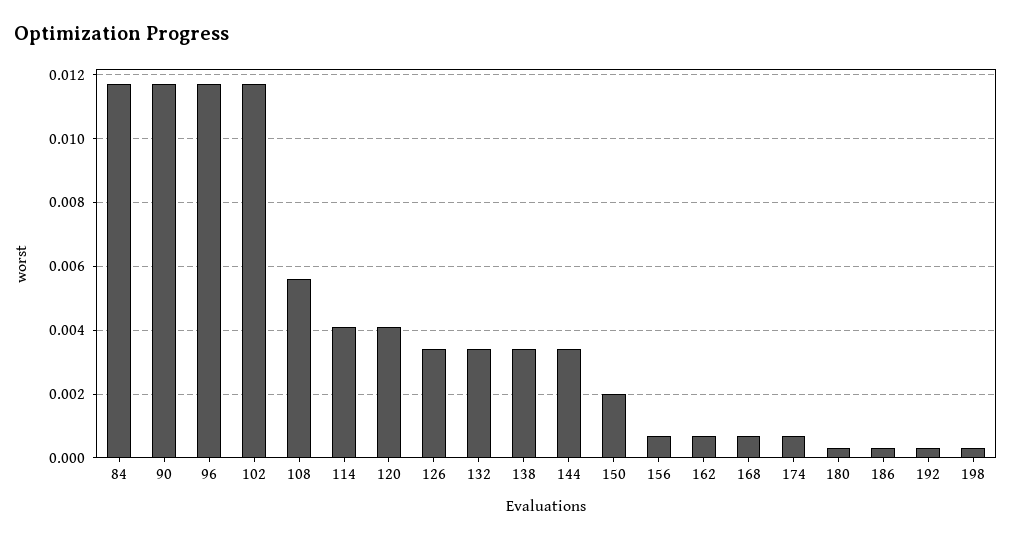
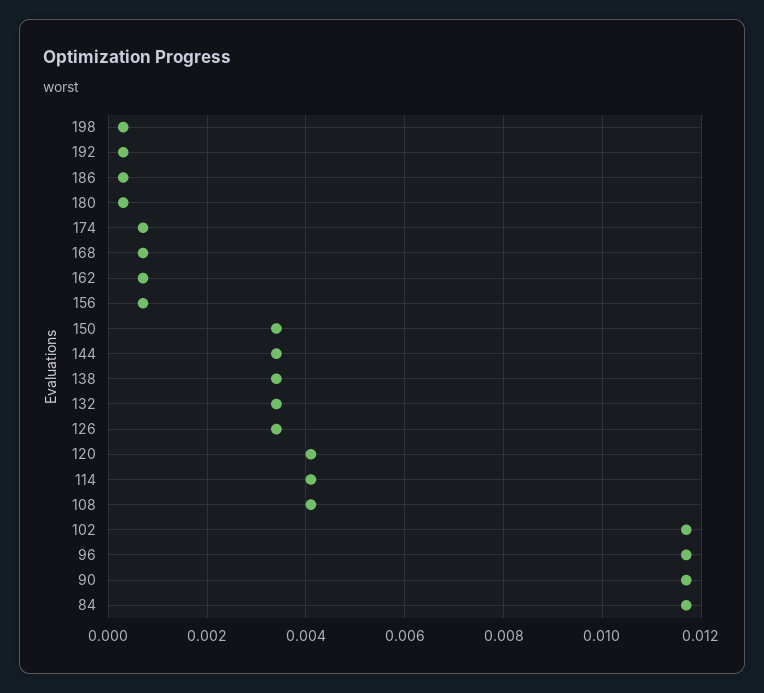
108: 0.0055 -> 0.004
150: 0.002 -> 0.0035

